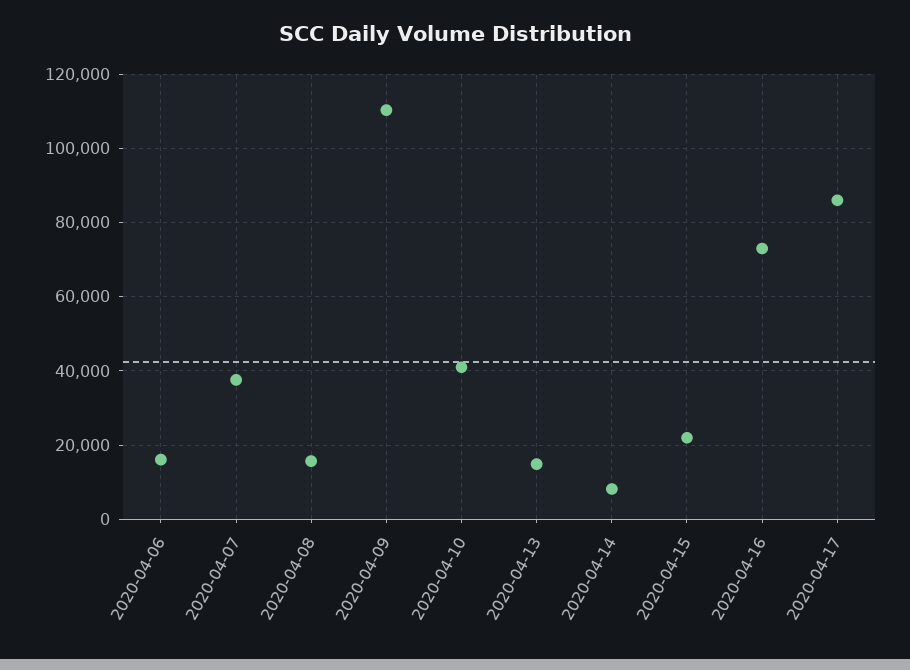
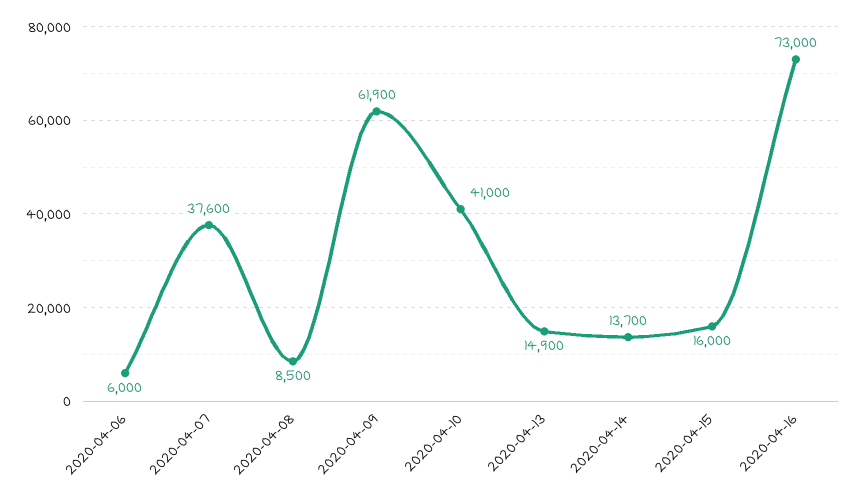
2020-04-06: 16000 -> 6000
2020-04-08: 16000 -> 8500
2020-04-09: 110000 -> 61900
2020-04-14: 8000 -> 13700
2020-04-15: 22000 -> 16000
2020-04-17: 86000 -> none

